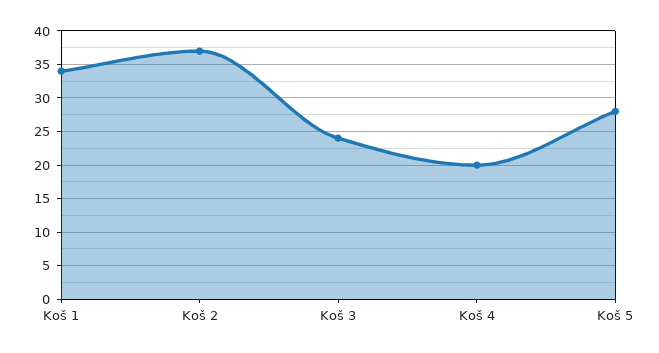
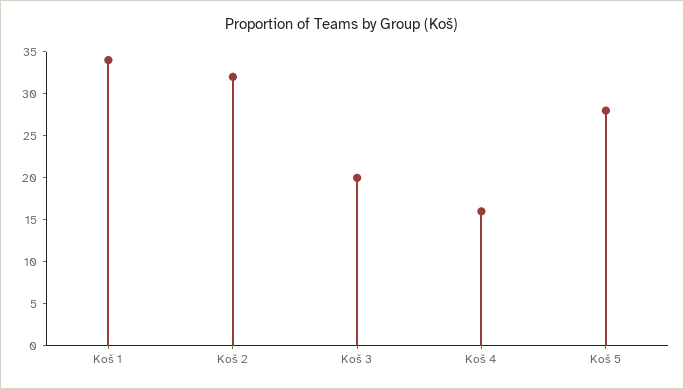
Koš 2: 37 -> 32
Koš 3: 24 -> 20
Koš 4: 20 -> 16

